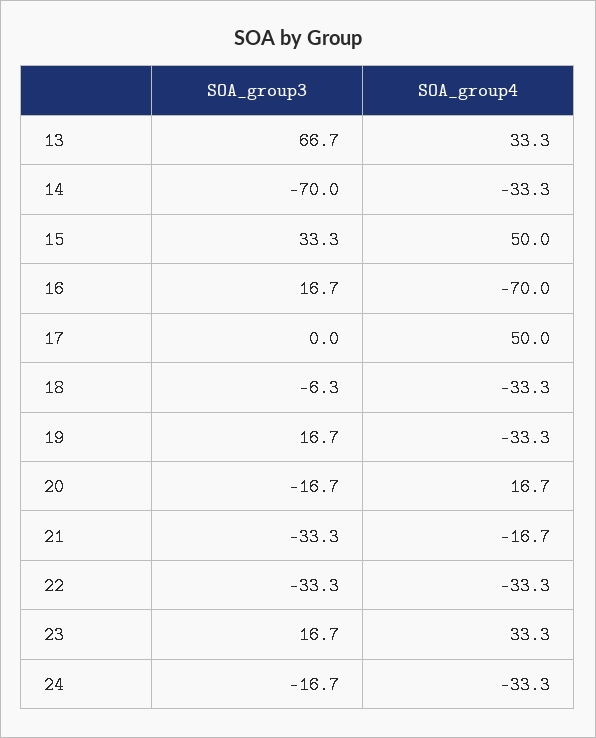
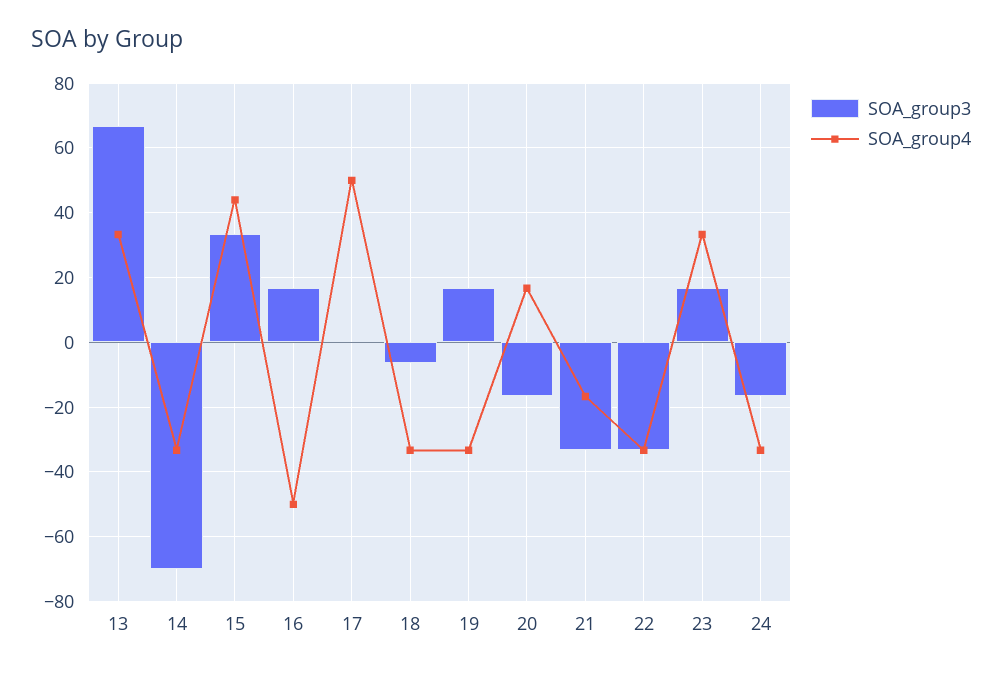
SOA_group4, 15: 50 -> 44
SOA_group4, 16: -70 -> -50

